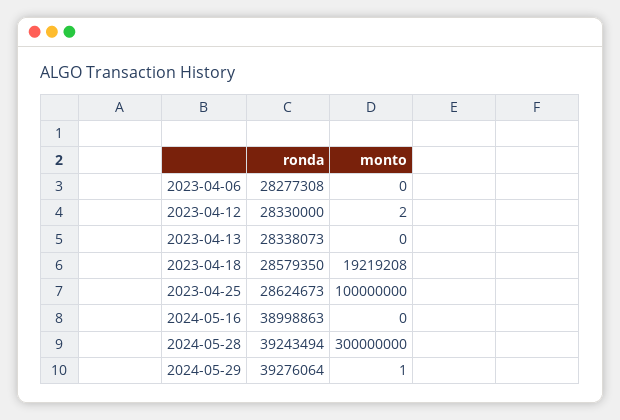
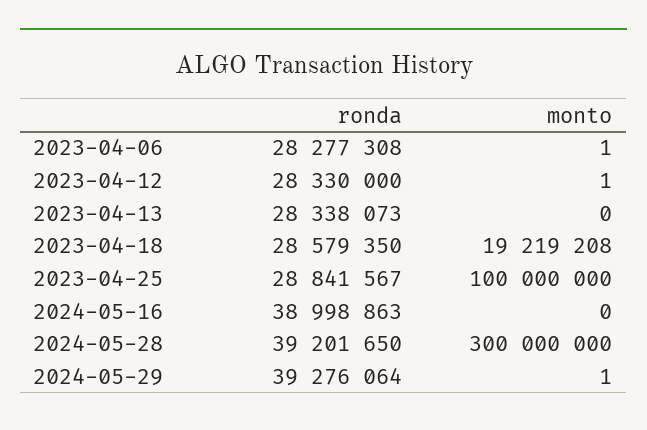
monto, 2023-04-06: 0 -> 1
monto, 2023-04-12: 2 -> 1
ronda, 2023-04-25: 28624673 -> 28841567
ronda, 2024-05-28: 39243494 -> 39201650

